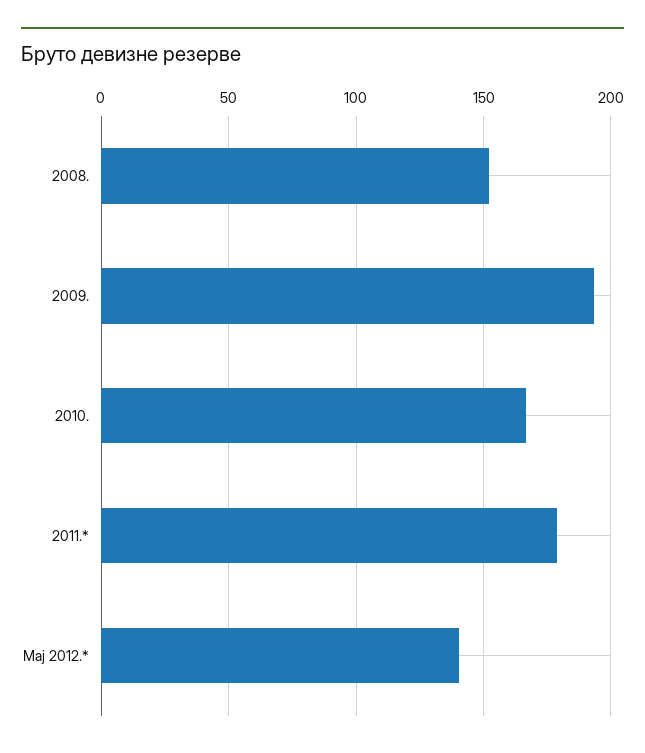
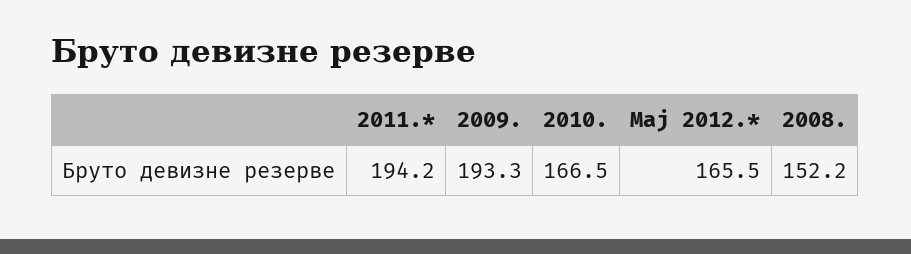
2011.*: 180 -> 194.2
Мај 2012.*: 140 -> 165.5

